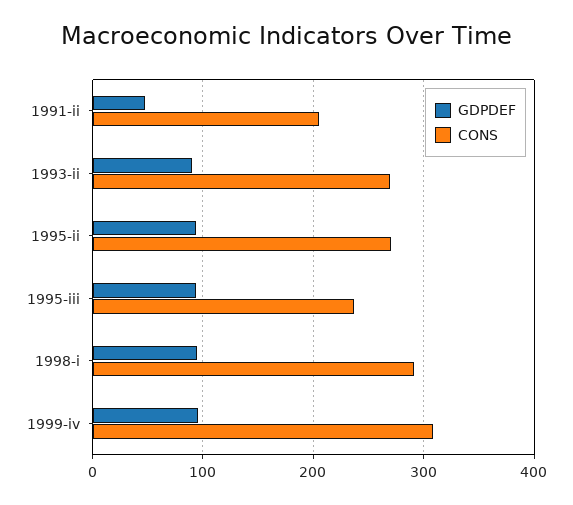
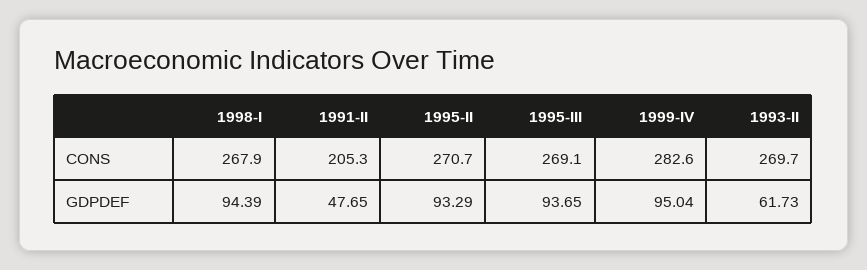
GDPDEF, 1993-ii: 90 -> 61.73
CONS, 1995-iii: 240 -> 269.1
CONS, 1998-i: 290 -> 267.9
CONS, 1999-iv: 310 -> 282.6

